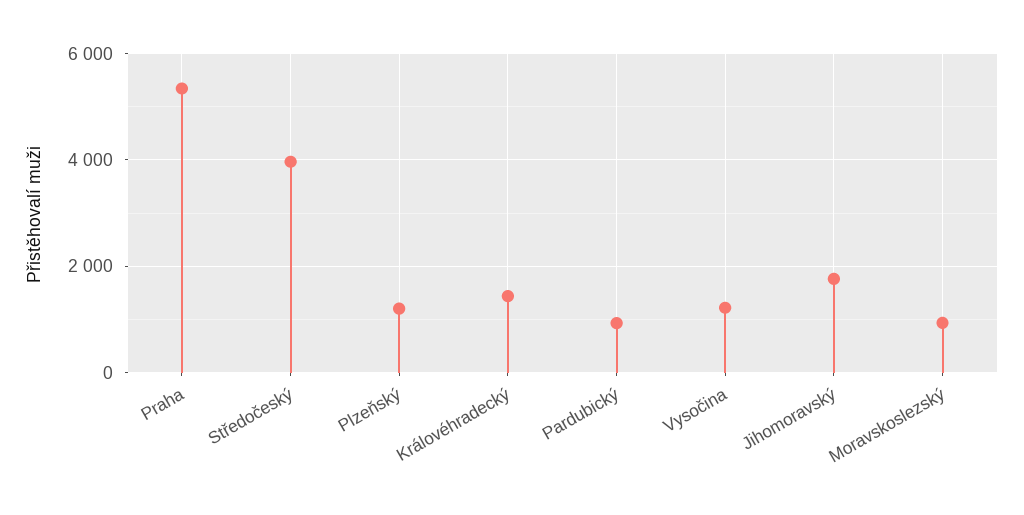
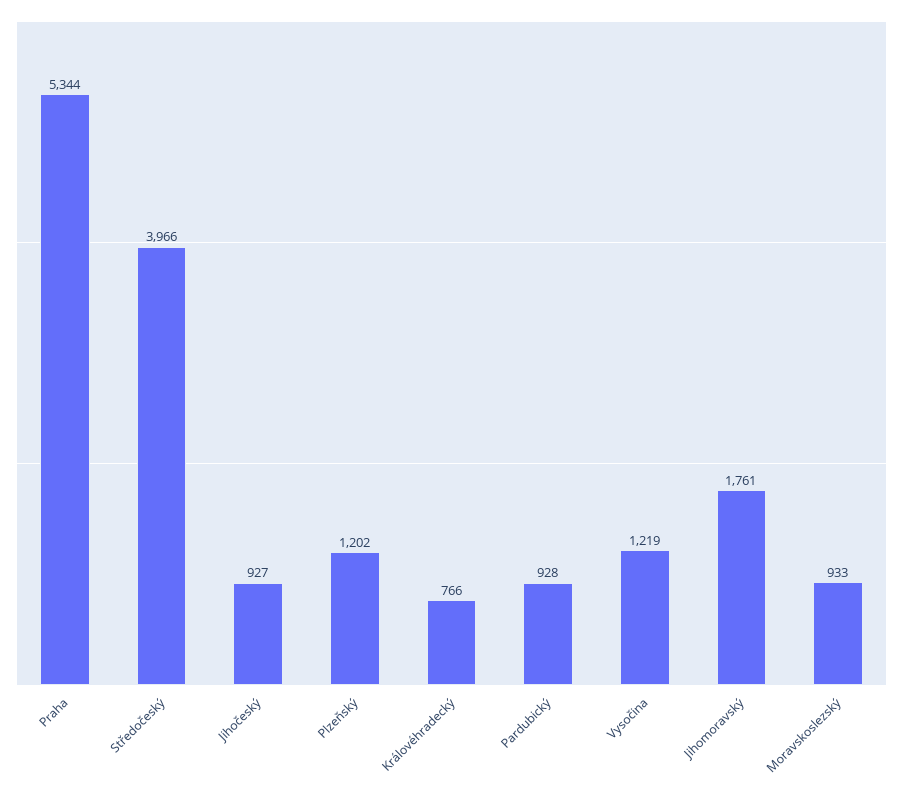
Královéhradecký: 1400 -> 766
Jihočeský: none -> 927

